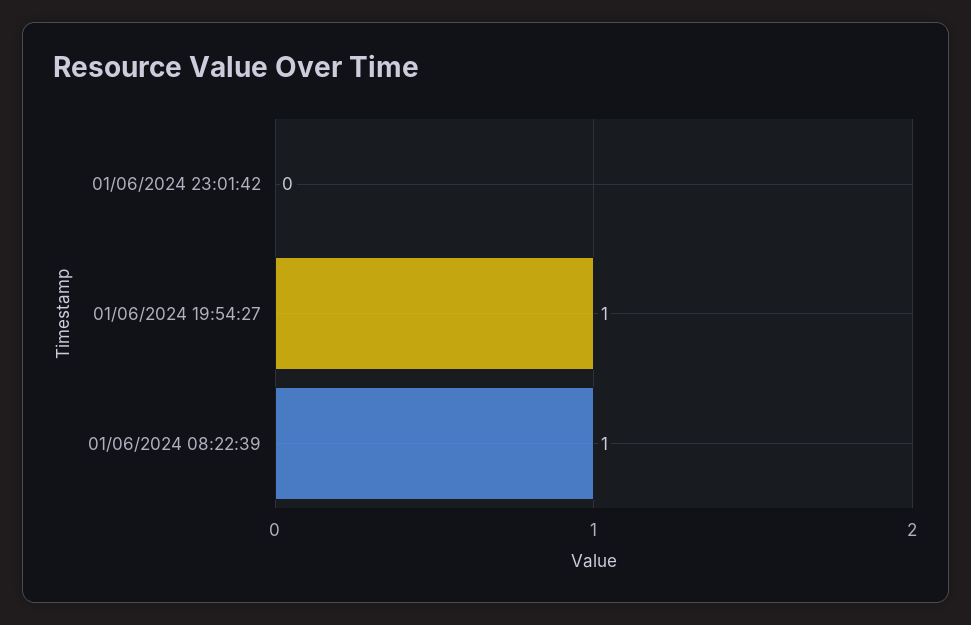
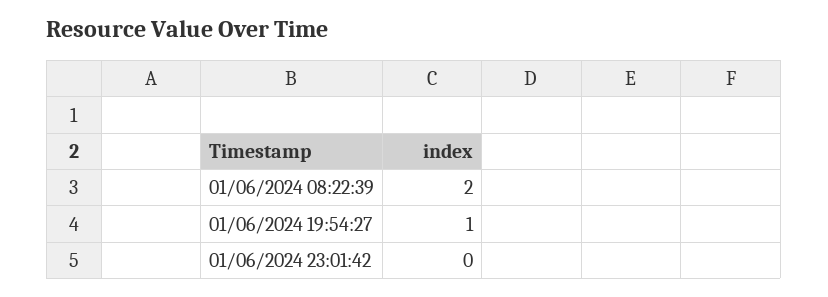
01/06/2024 08:22:39: 1 -> 2

